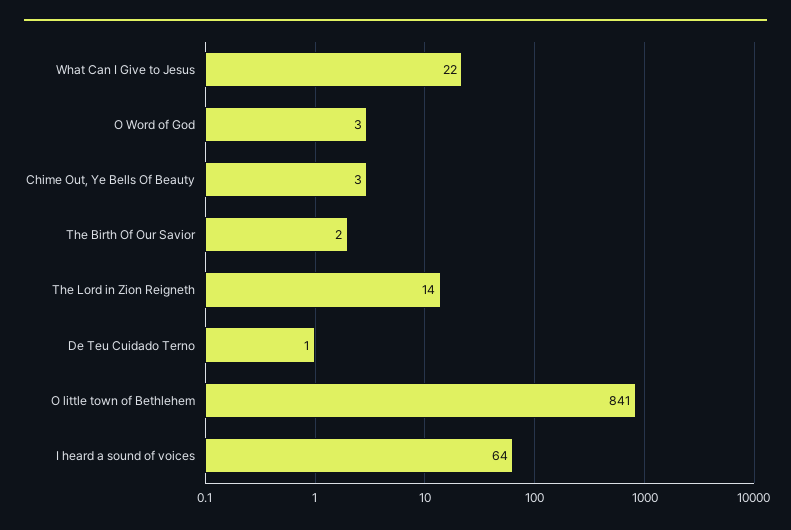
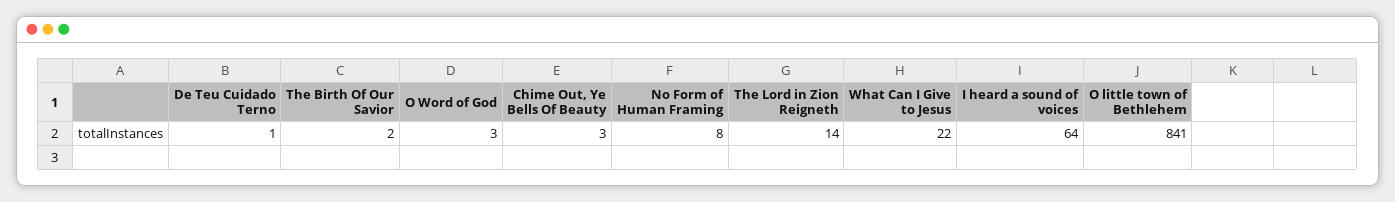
No Form of Human Framing: none -> 8

